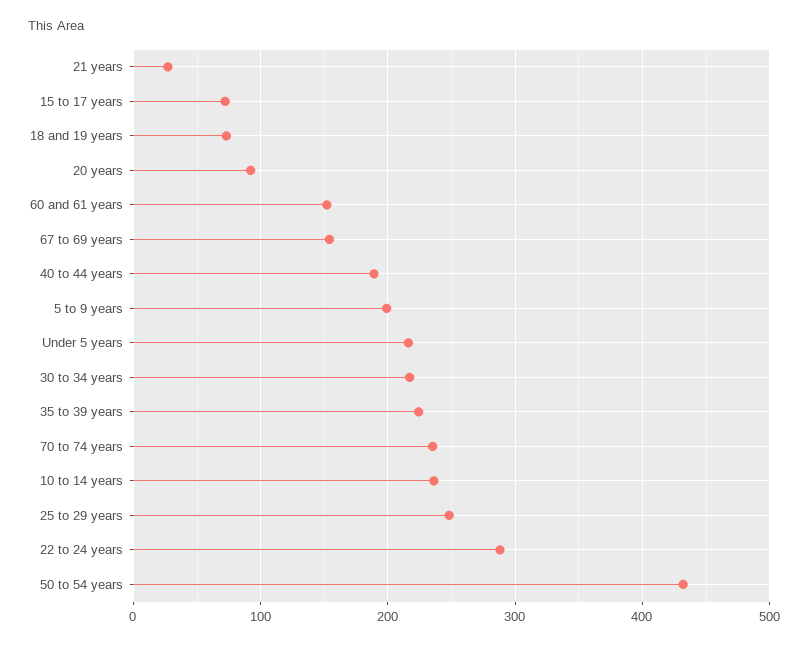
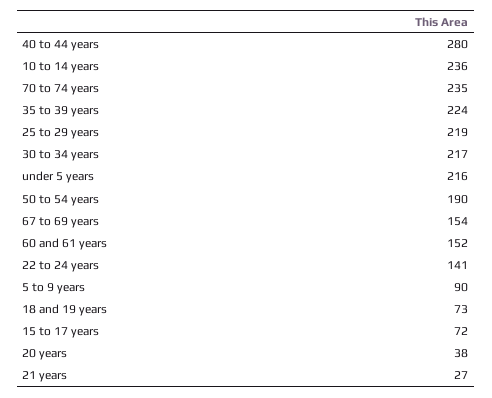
20 years: 90 -> 38
40 to 44 years: 190 -> 280
5 to 9 years: 200 -> 90
25 to 29 years: 250 -> 219
22 to 24 years: 290 -> 141
50 to 54 years: 430 -> 190

